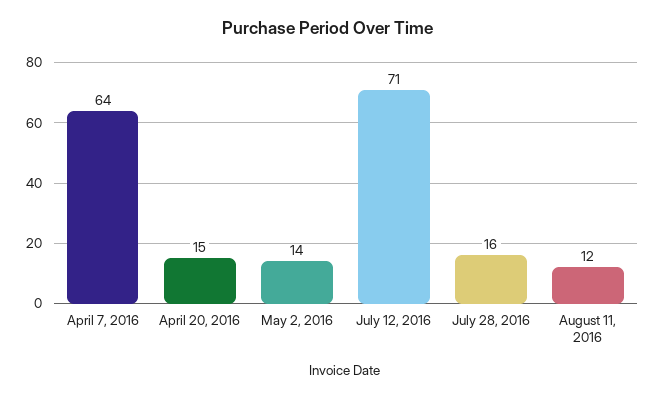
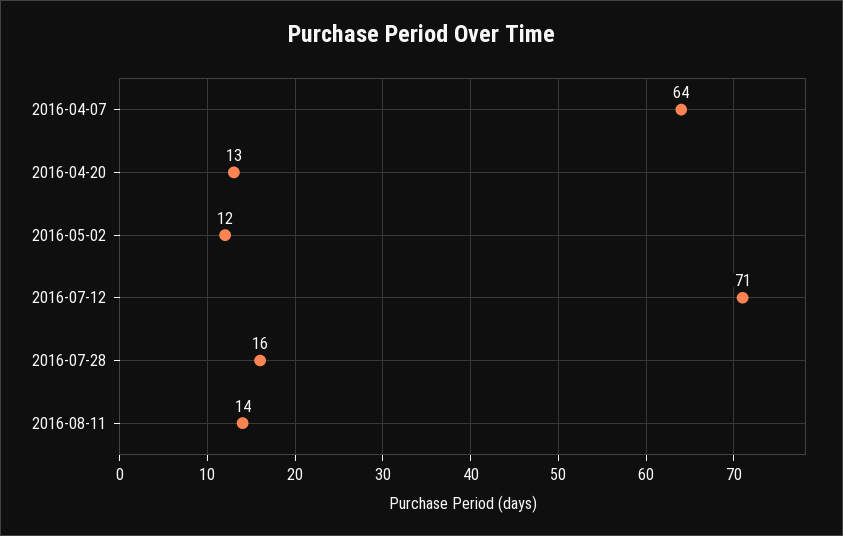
April 20, 2016: 15 -> 13
May 2, 2016: 14 -> 12
August 11, 2016: 12 -> 14

